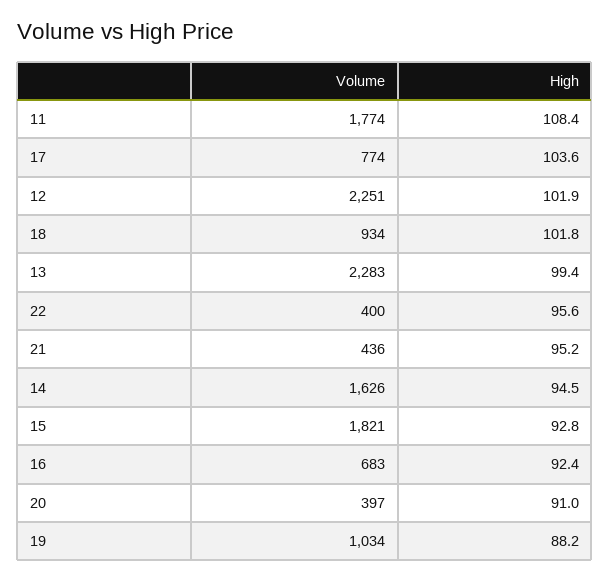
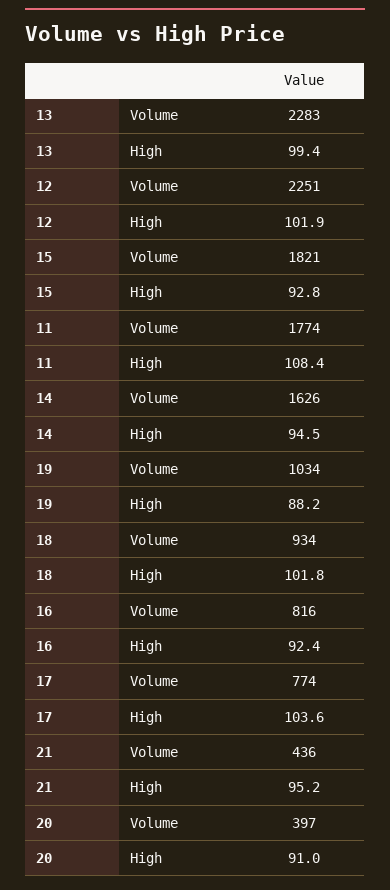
Volume, 22: 400 -> none
High, 22: 95.6 -> none
Volume, 16: 683 -> 816

